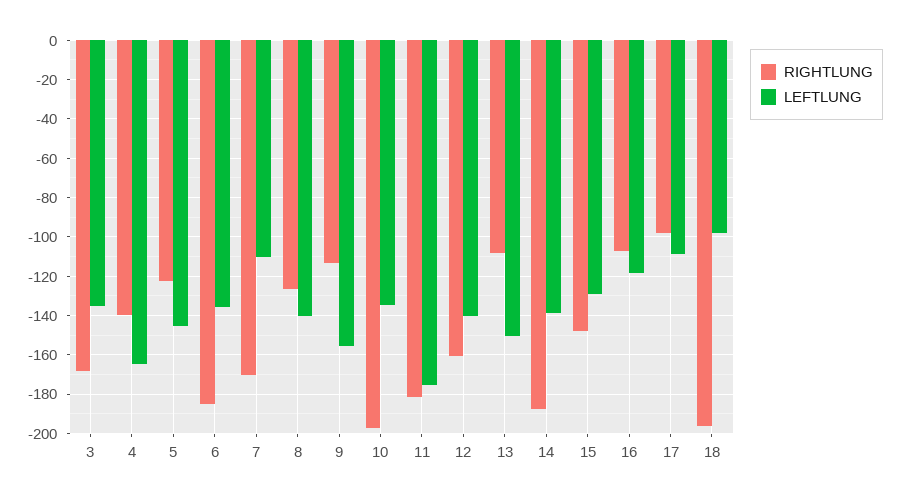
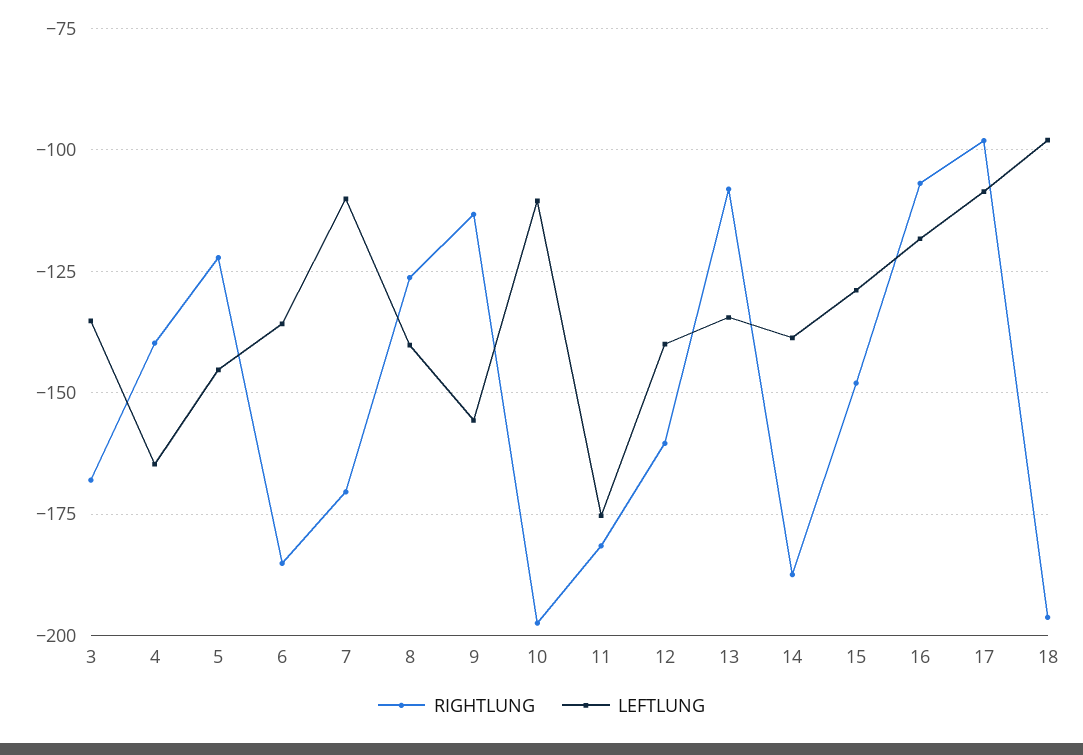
LEFTLUNG, 10: -135 -> -110
LEFTLUNG, 13: -150 -> -135

